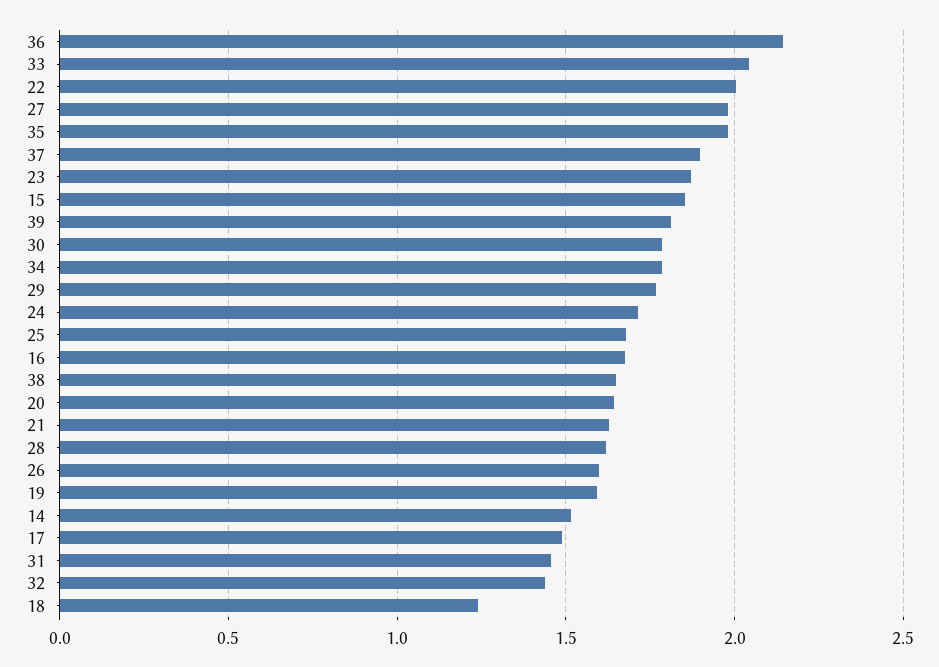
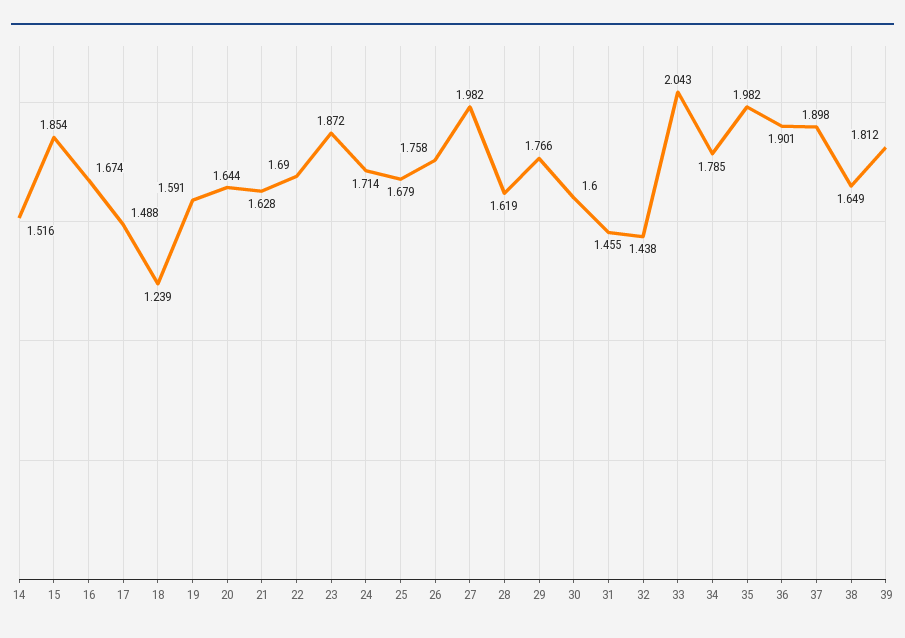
36: 2.15 -> 1.901
22: 2 -> 1.69
30: 1.8 -> 1.6
26: 1.6 -> 1.758

